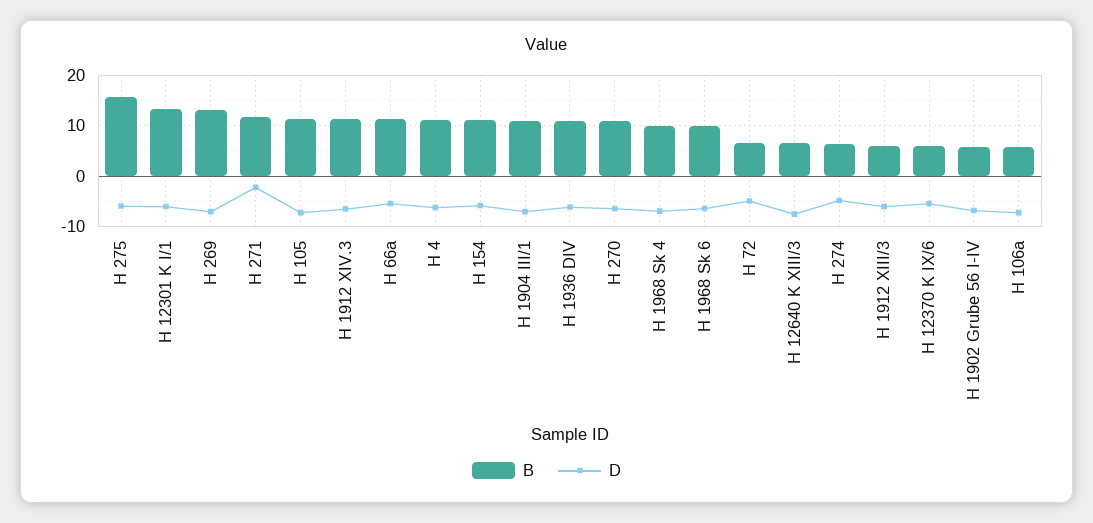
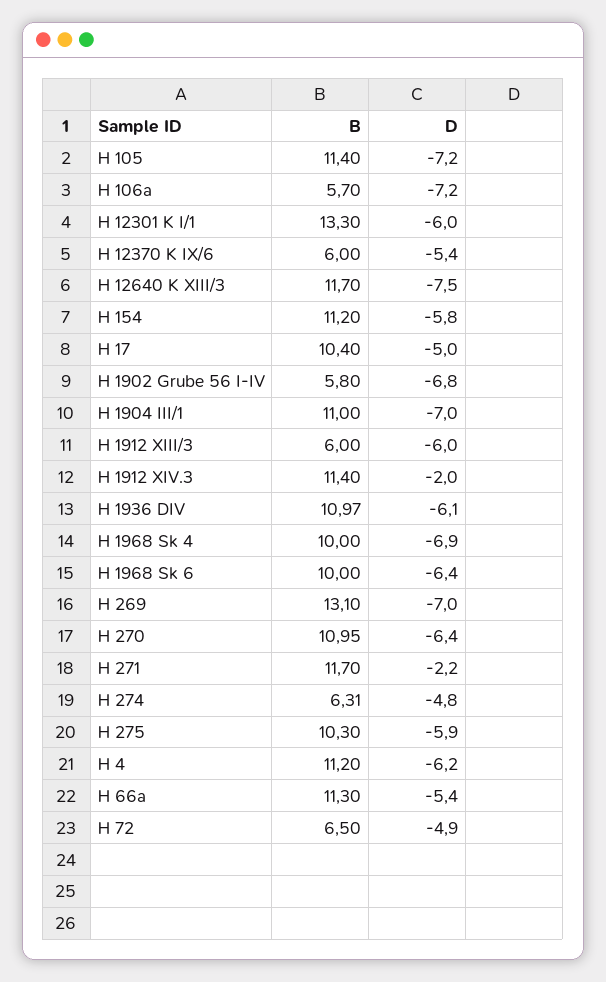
B, H 275: 16 -> 10.3
D, H 1912 XIV.3: -6 -> -2
B, H 12640 K XIII/3: 6 -> 11.7
B, H 17: none -> 10.4
D, H 17: none -> -5

